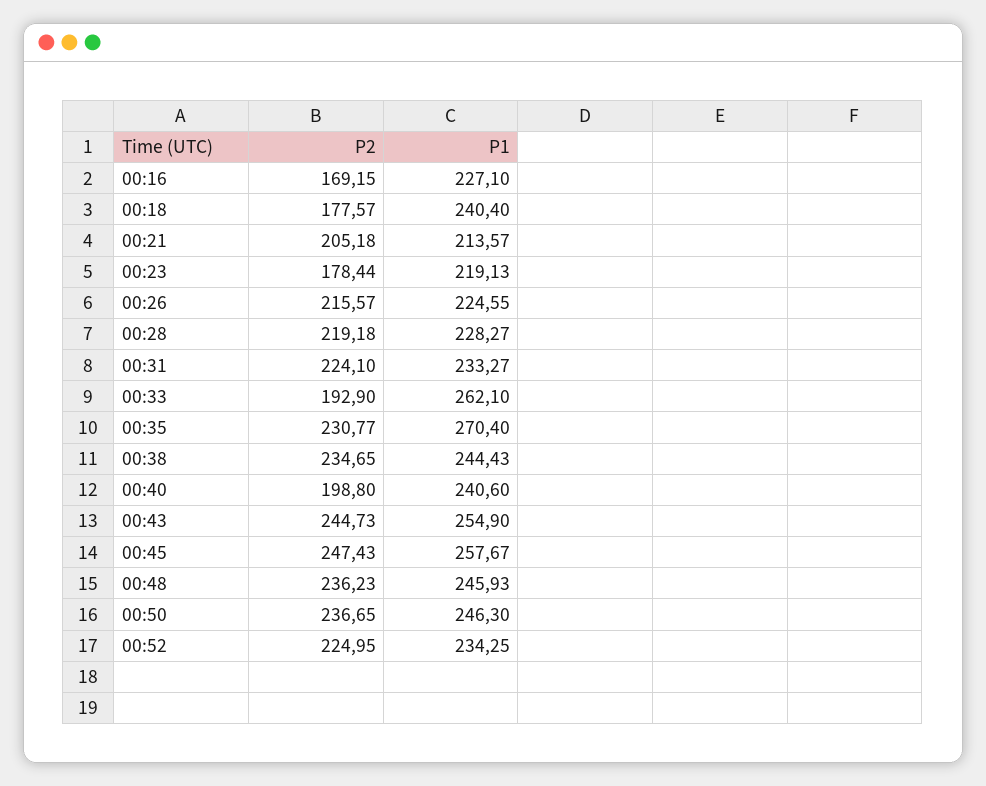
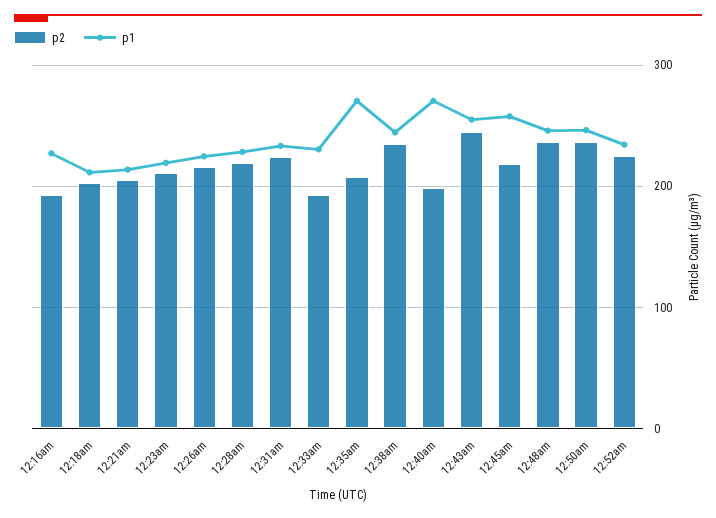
P2, 00:16: 169.15 -> 190
P2, 00:18: 177.57 -> 200
P1, 00:18: 240.4 -> 210
P2, 00:23: 178.44 -> 210
P1, 00:33: 262.1 -> 230
P2, 00:35: 230.77 -> 210
P1, 00:40: 240.6 -> 270
P2, 00:45: 247.43 -> 220

